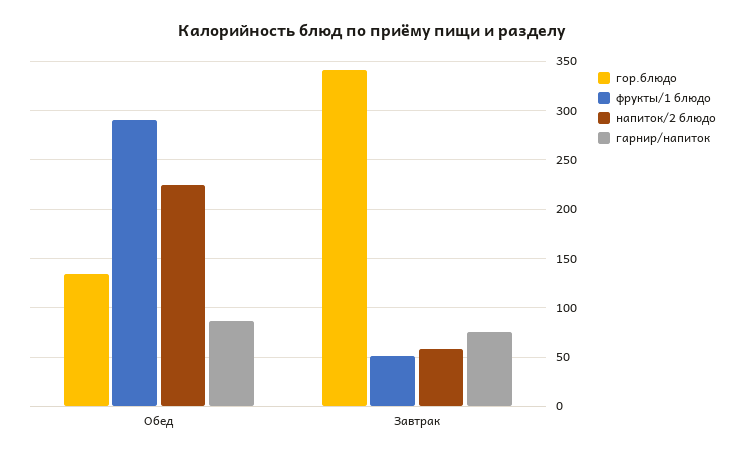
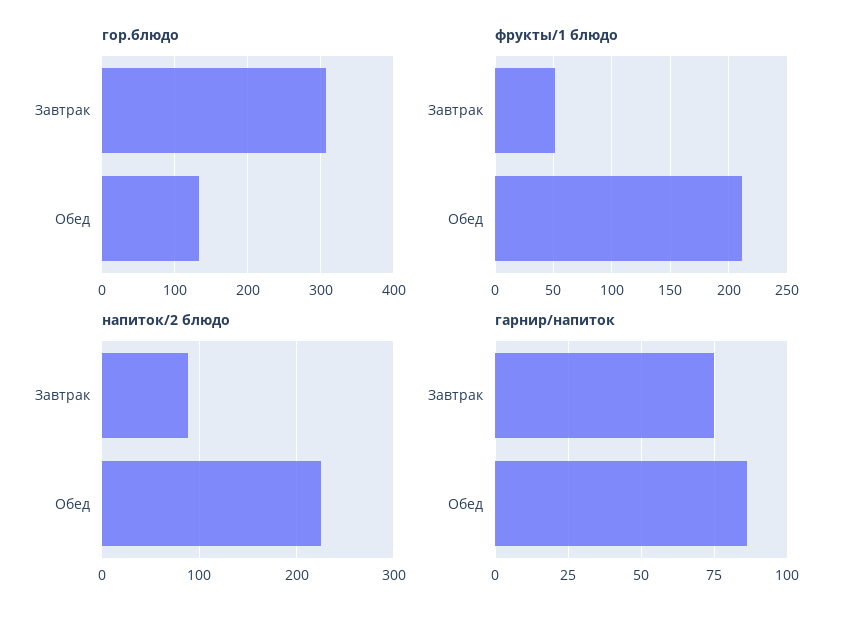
фрукты/1 блюдо, Обед: 290 -> 210
гор.блюдо, Завтрак: 340 -> 310
напиток/2 блюдо, Завтрак: 60 -> 90

